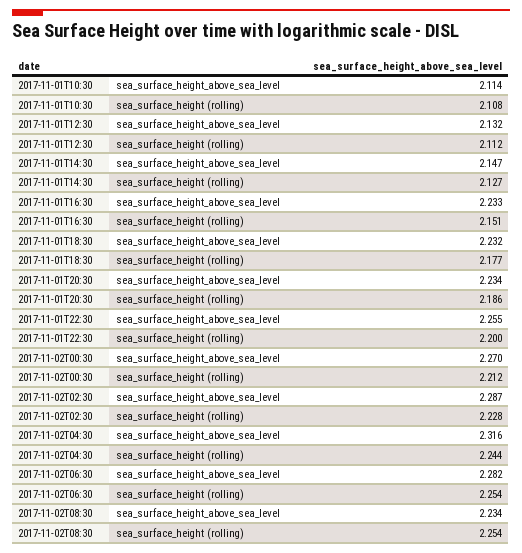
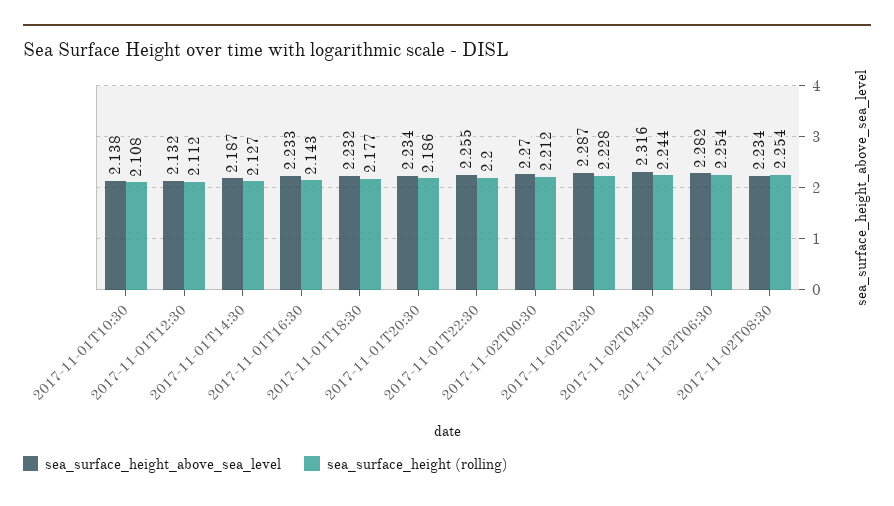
sea_surface_height_above_sea_level, 2017-11-01T10:30: 2.114 -> 2.138
sea_surface_height_above_sea_level, 2017-11-01T14:30: 2.147 -> 2.187
sea_surface_height (rolling), 2017-11-01T16:30: 2.151 -> 2.143

